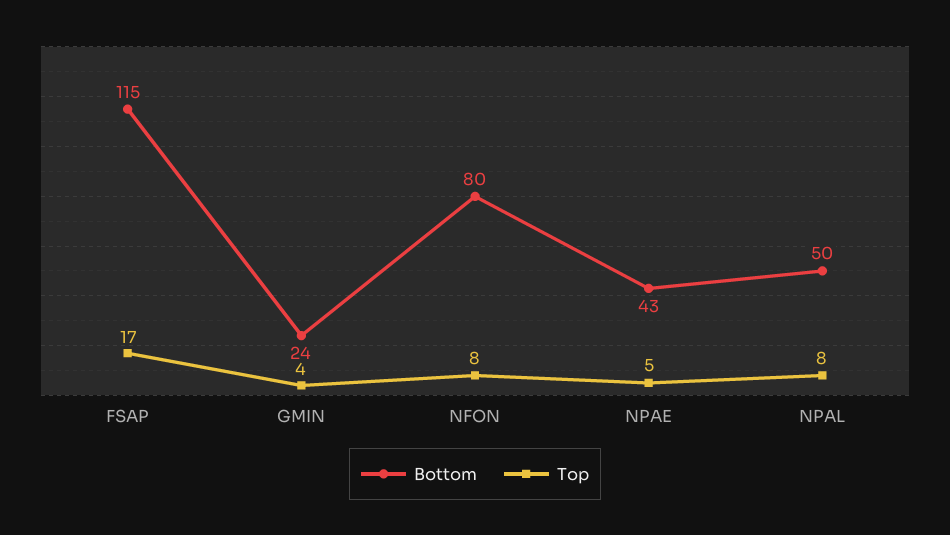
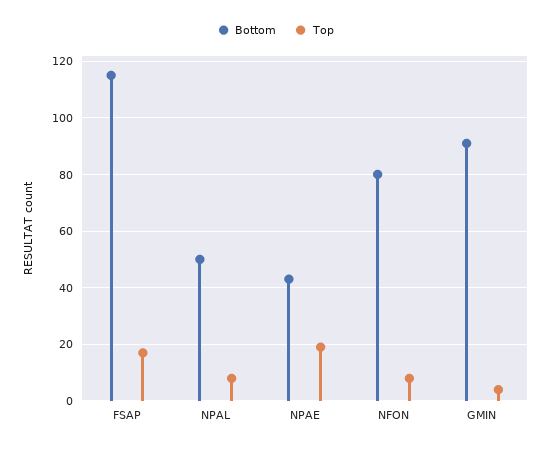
Bottom, GMIN: 24 -> 90
Top, NPAE: 5 -> 20

